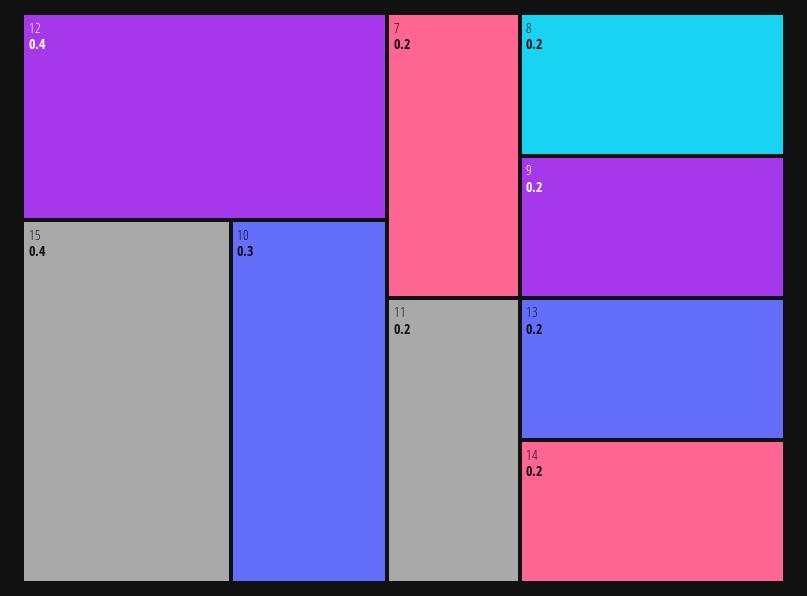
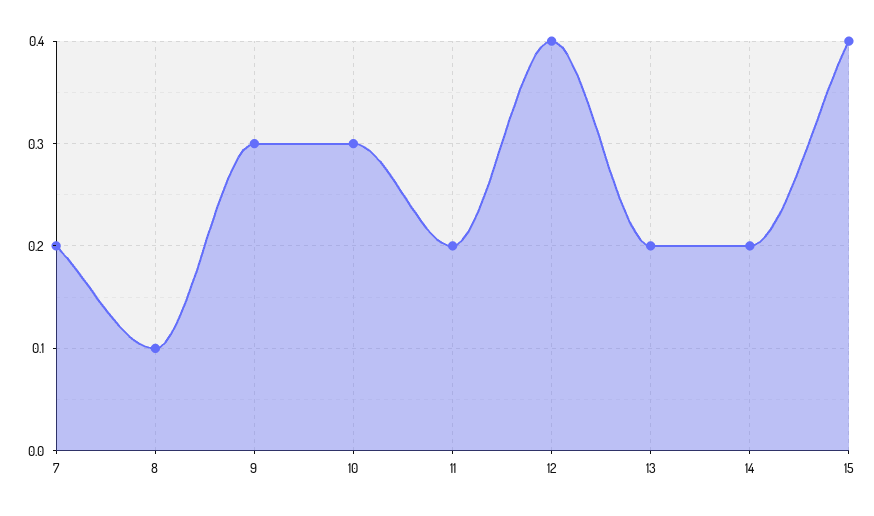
8: 0.2 -> 0.1
9: 0.2 -> 0.3

